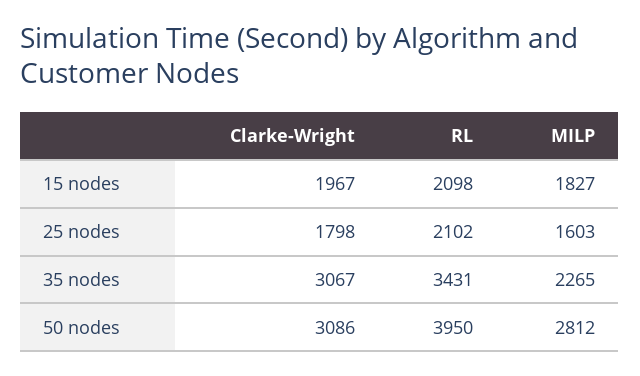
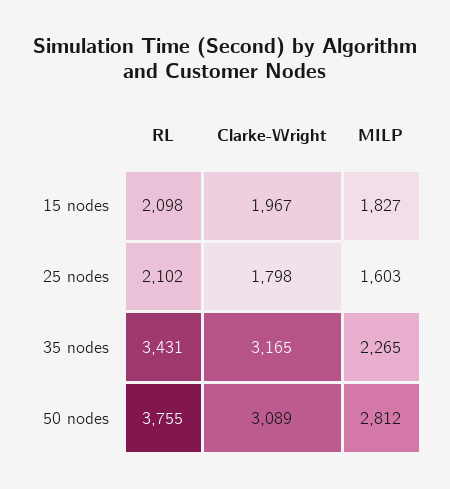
Clarke-Wright, 35 nodes: 3067 -> 3165
Clarke-Wright, 50 nodes: 3086 -> 3089
RL, 50 nodes: 3950 -> 3755

